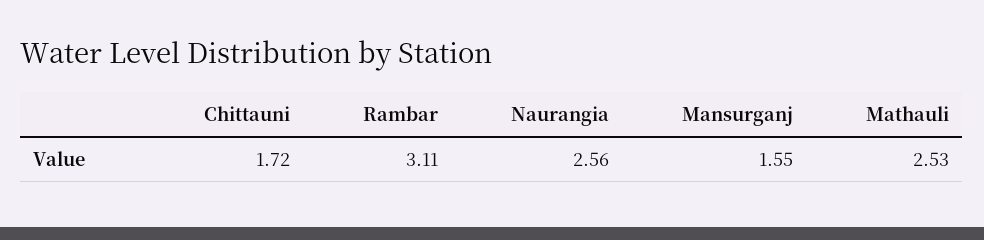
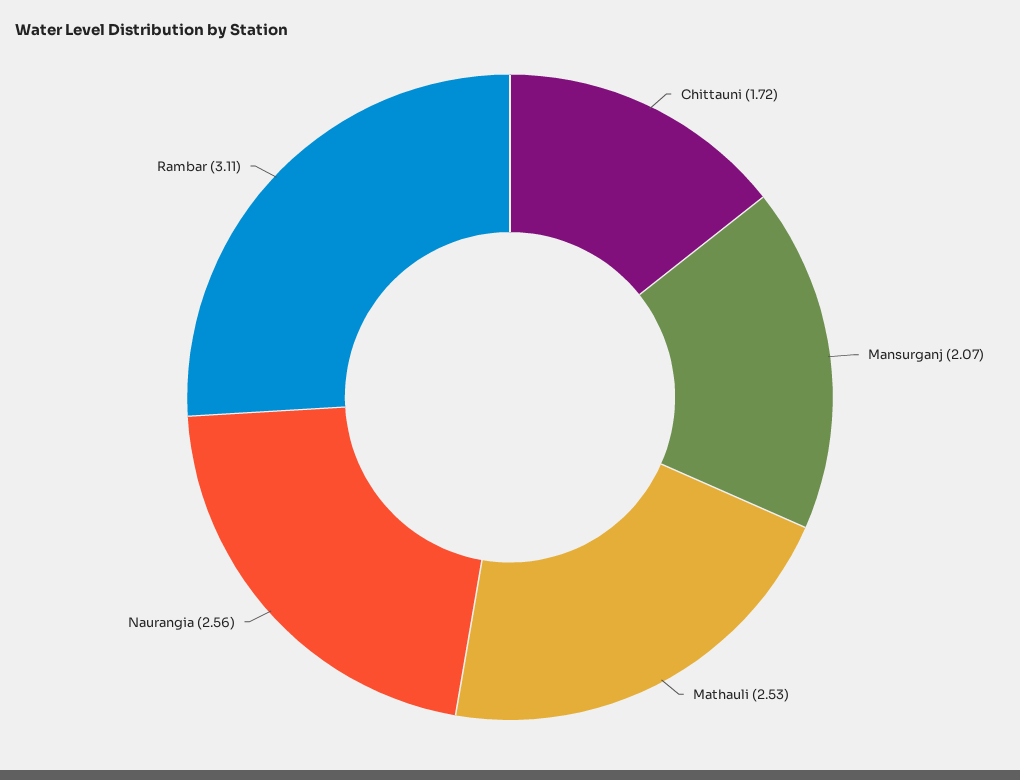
Mansurganj: 1.55 -> 2.07

